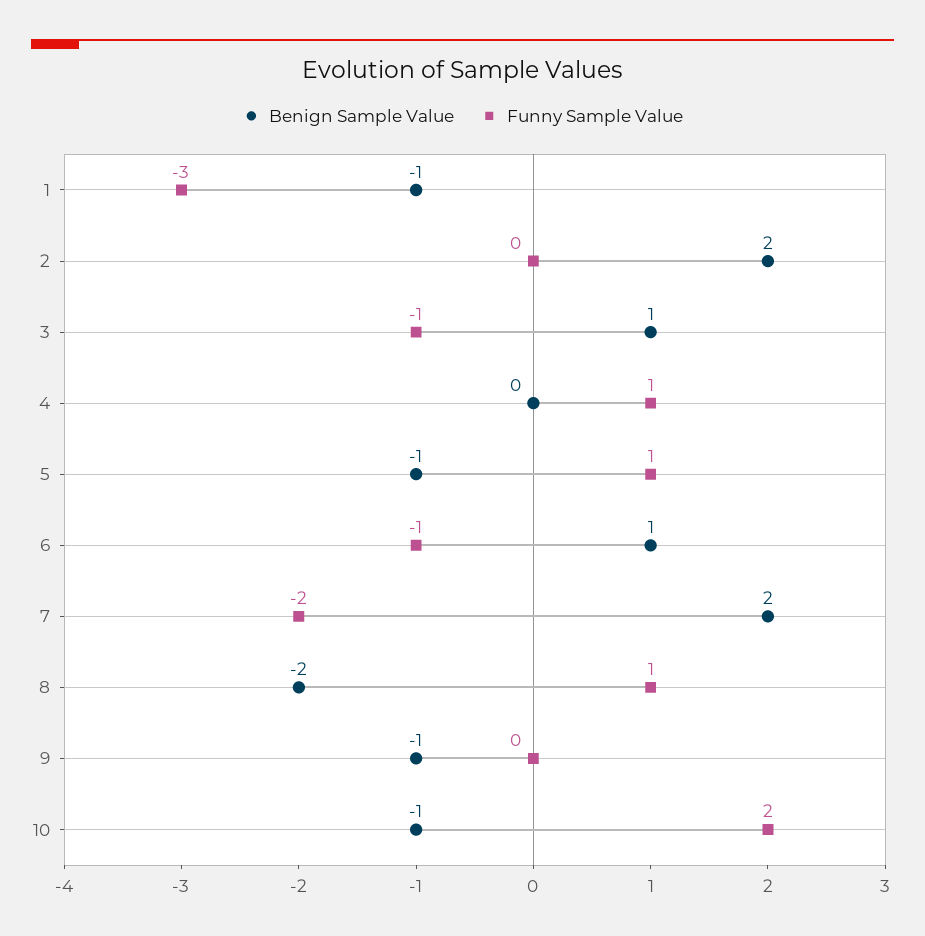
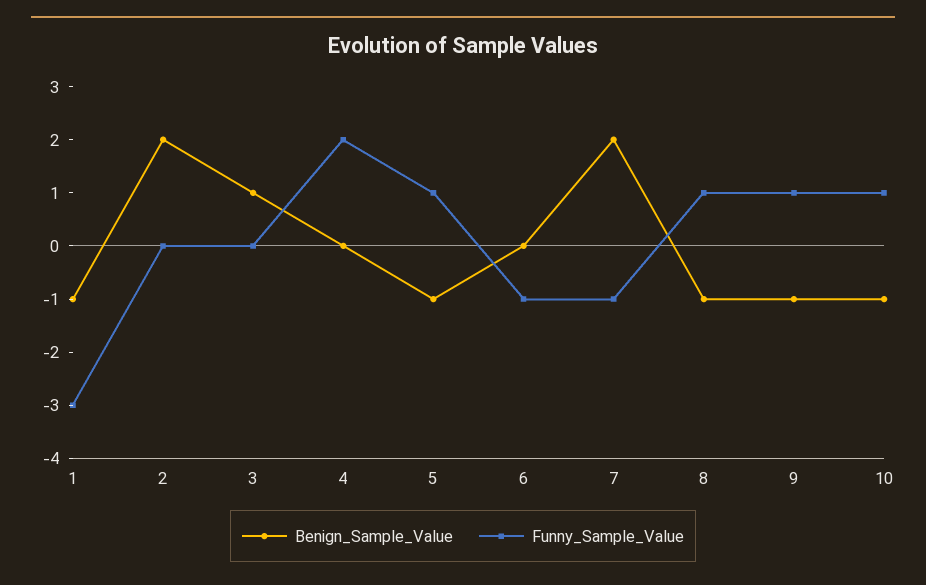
Funny Sample Value, 3: -1 -> 0
Funny Sample Value, 4: 1 -> 2
Benign Sample Value, 6: 1 -> 0
Funny Sample Value, 7: -2 -> -1
Benign Sample Value, 8: -2 -> -1
Funny Sample Value, 9: 0 -> 1
Funny Sample Value, 10: 2 -> 1

